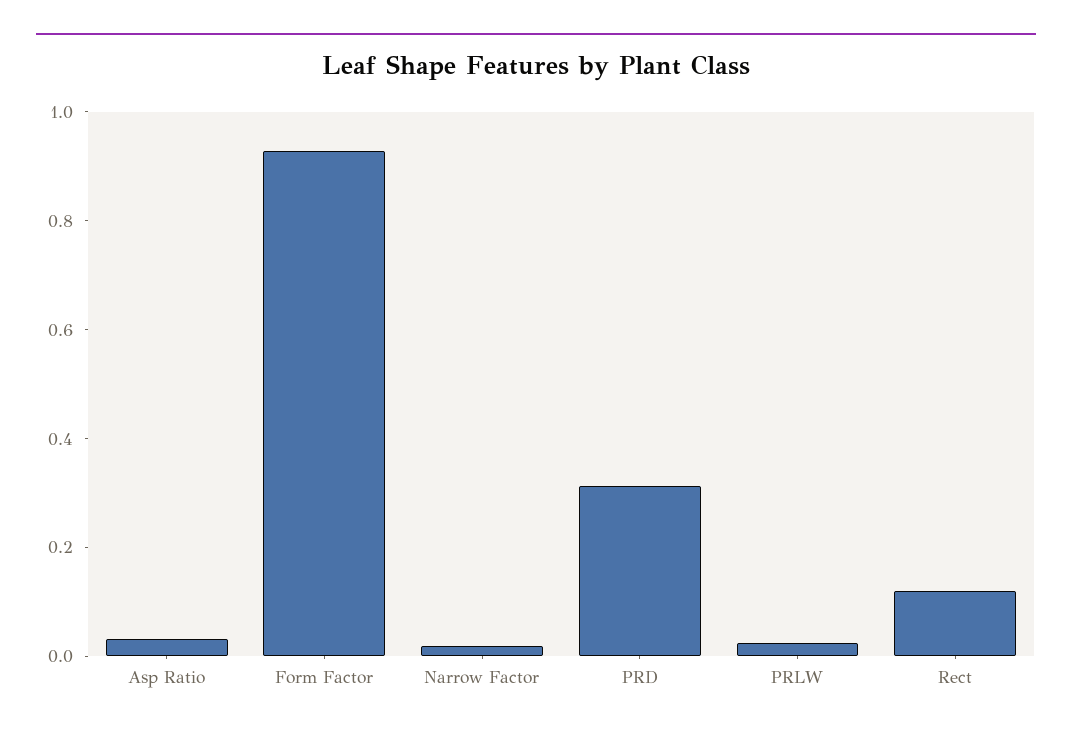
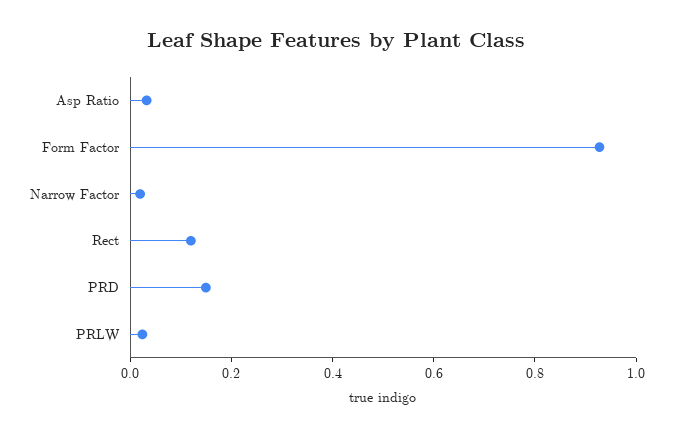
PRD: 0.3 -> 0.15

